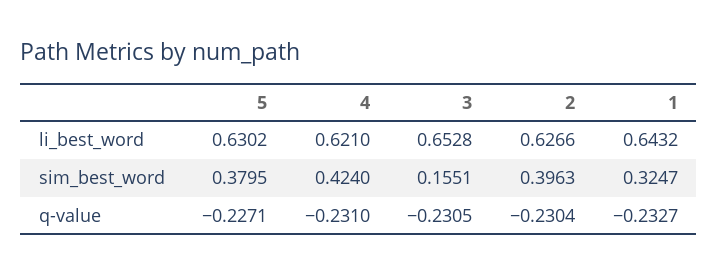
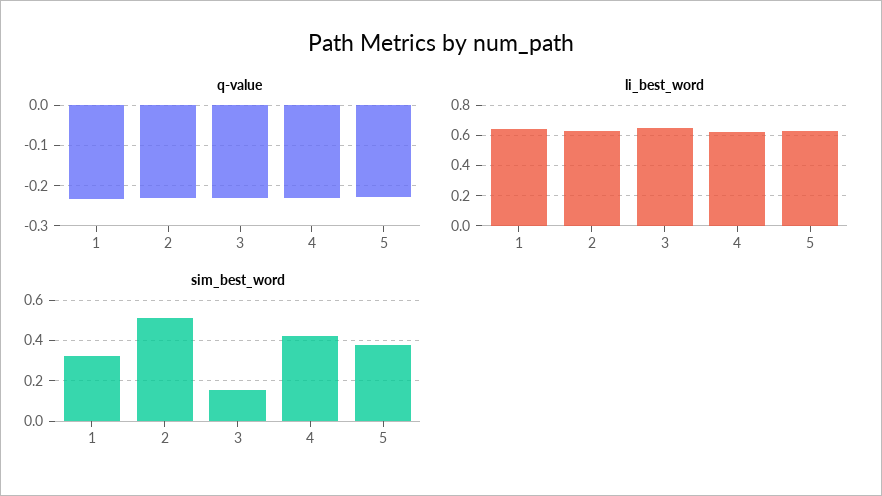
sim_best_word, 2: 0.3963 -> 0.5

